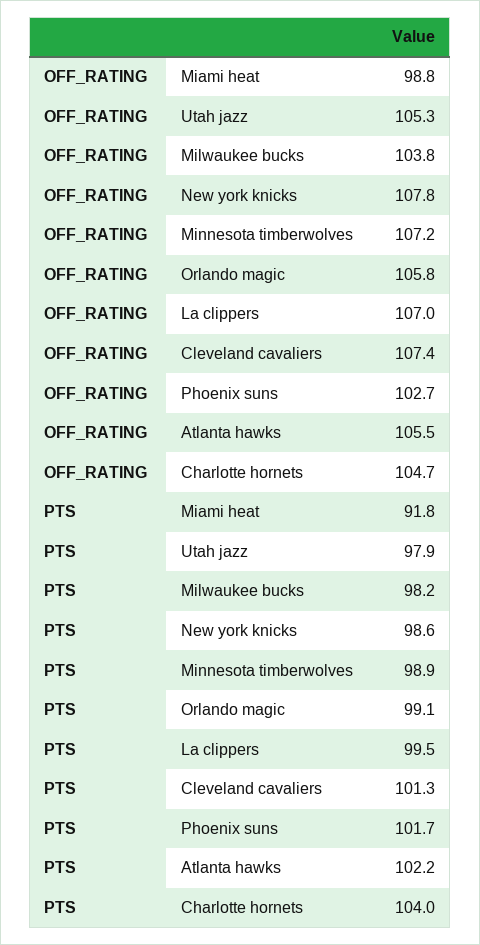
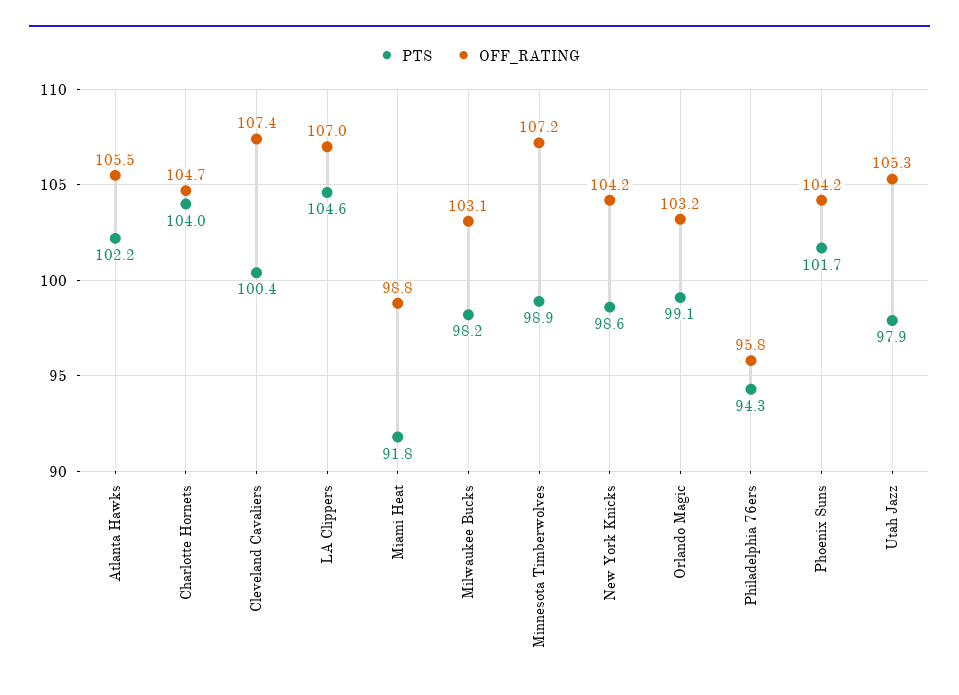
OFF_RATING, Milwaukee bucks: 103.8 -> 103.1
OFF_RATING, New york knicks: 107.8 -> 104.2
OFF_RATING, Orlando magic: 105.8 -> 103.2
OFF_RATING, Phoenix suns: 102.7 -> 104.2
PTS, La clippers: 99.5 -> 104.6
PTS, Cleveland cavaliers: 101.3 -> 100.4
PTS, Philadelphia 76ers: none -> 94.3
OFF_RATING, Philadelphia 76ers: none -> 95.8

